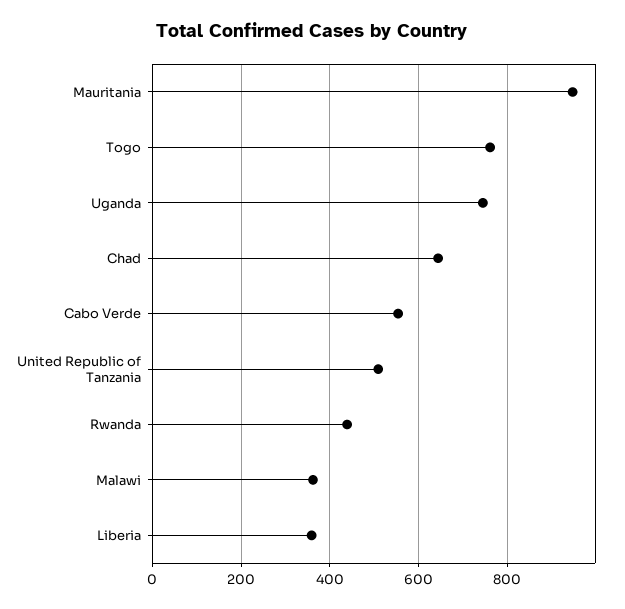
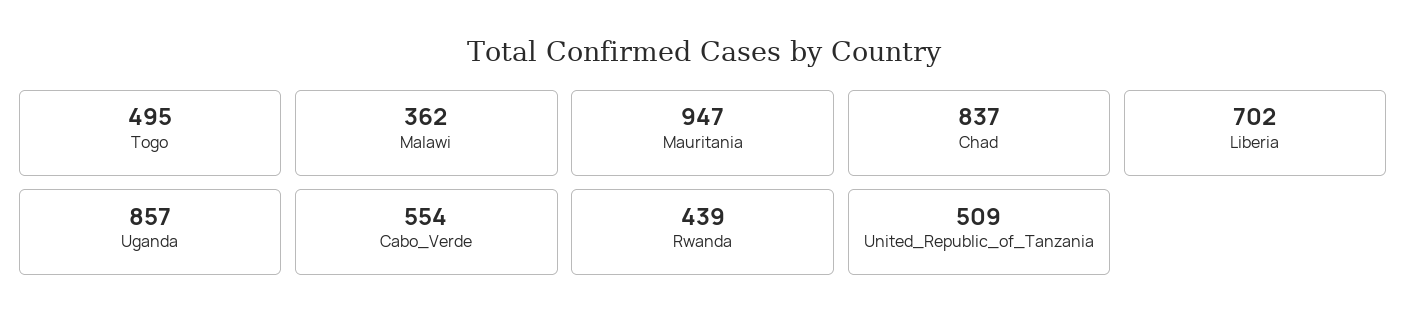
Togo: 760 -> 495
Uganda: 740 -> 857
Chad: 640 -> 837
Liberia: 360 -> 702

